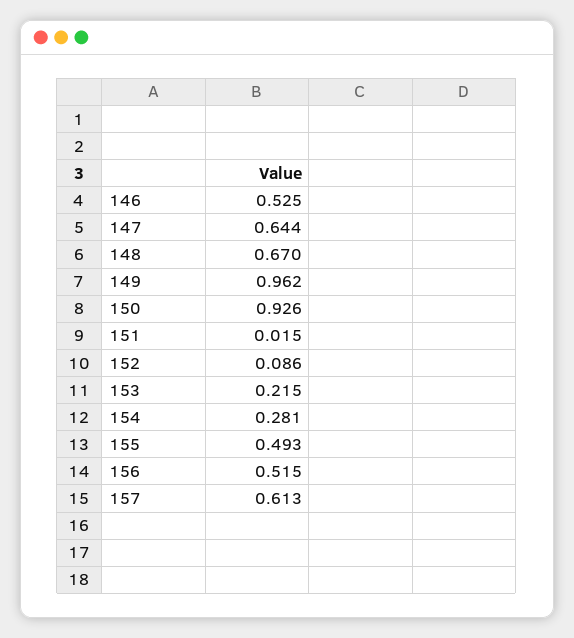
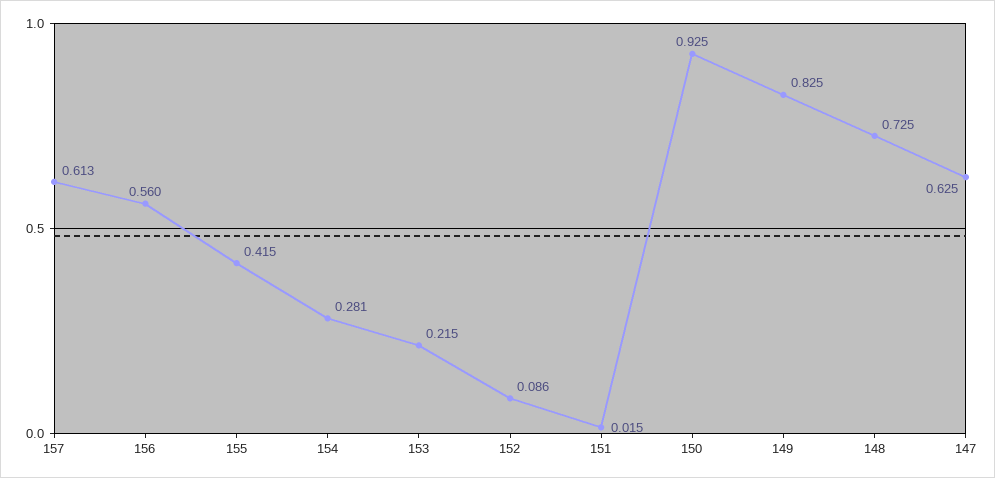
146: 0.525 -> none
147: 0.644 -> 0.625
148: 0.67 -> 0.725
149: 0.962 -> 0.825
150: 0.926 -> 0.925
155: 0.493 -> 0.415
156: 0.515 -> 0.56

